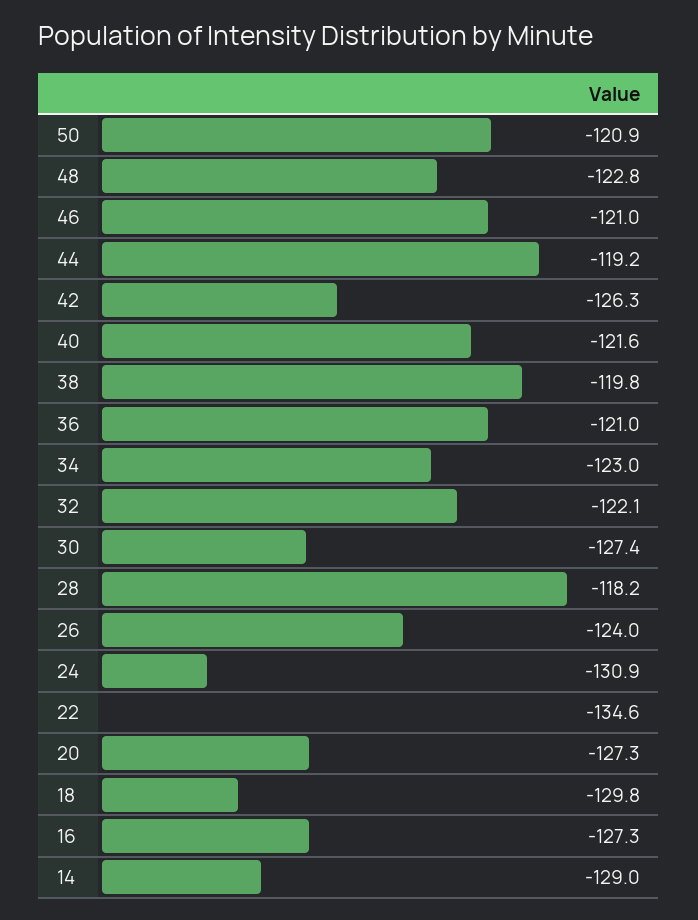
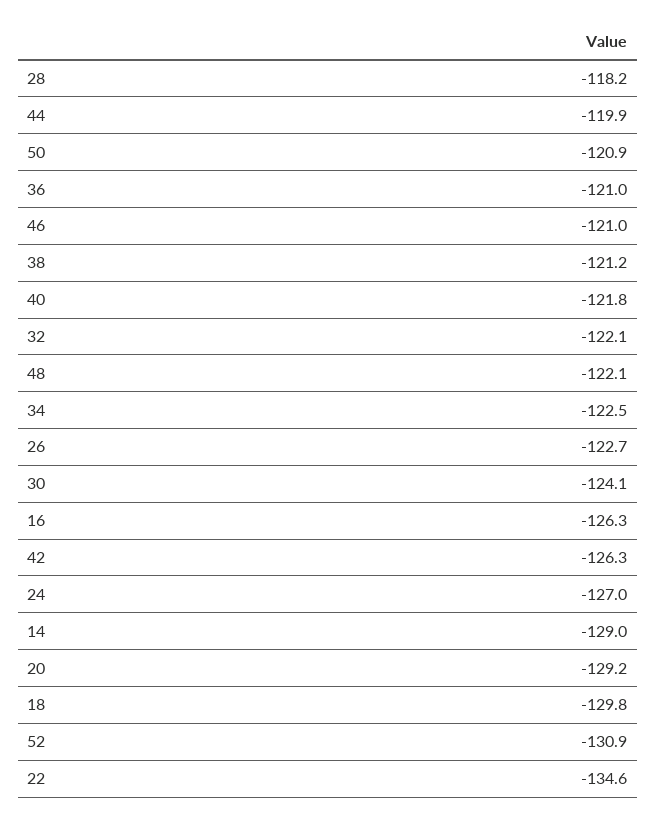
48: -122.8 -> -122.1
44: -119.2 -> -119.9
40: -121.6 -> -121.8
38: -119.8 -> -121.2
34: -123 -> -122.5
30: -127.4 -> -124.1
26: -124 -> -122.7
24: -130.9 -> -127
20: -127.3 -> -129.2
16: -127.3 -> -126.3
52: none -> -130.9

